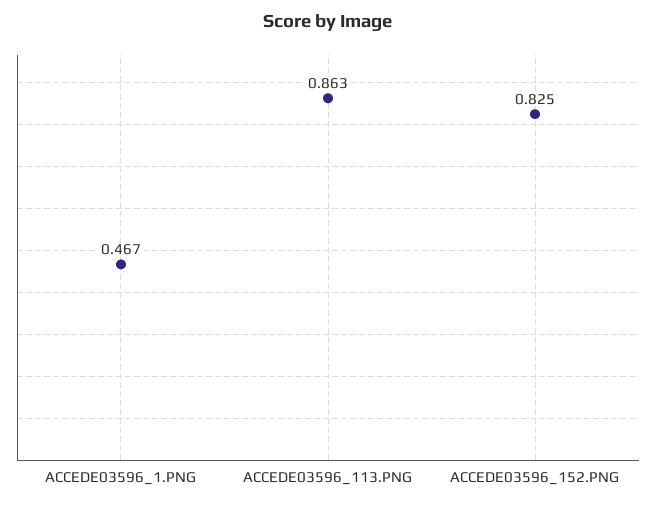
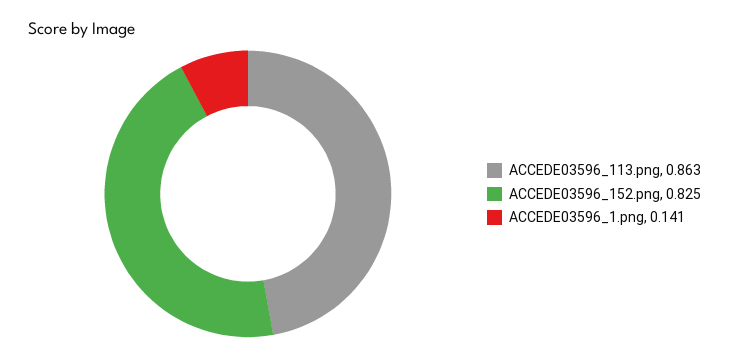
ACCEDE03596_1.PNG: 0.467 -> 0.141

